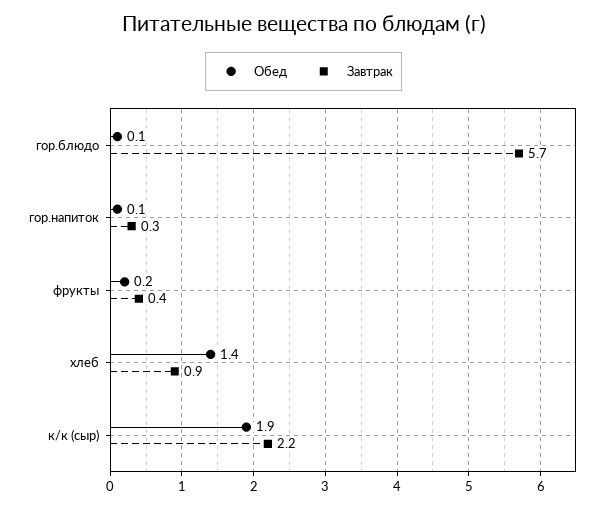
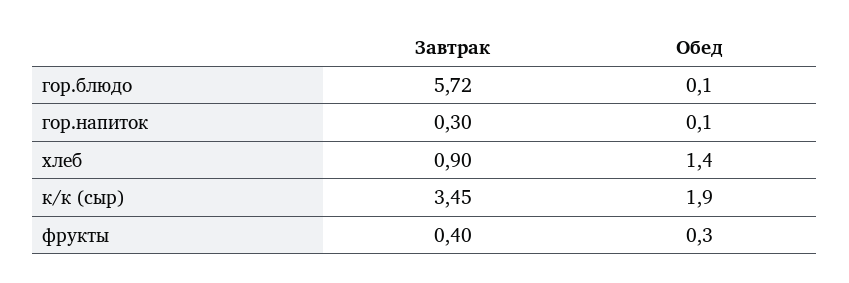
Обед, фрукты: 0.2 -> 0.3
Завтрак, к/к (сыр): 2.2 -> 3.45

